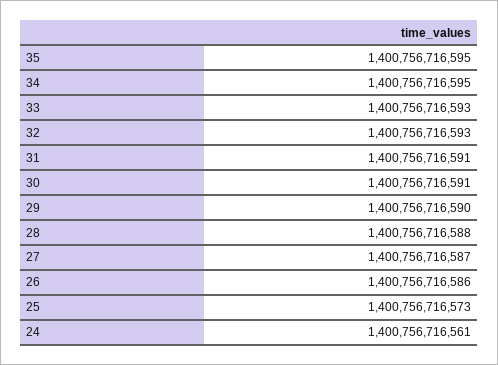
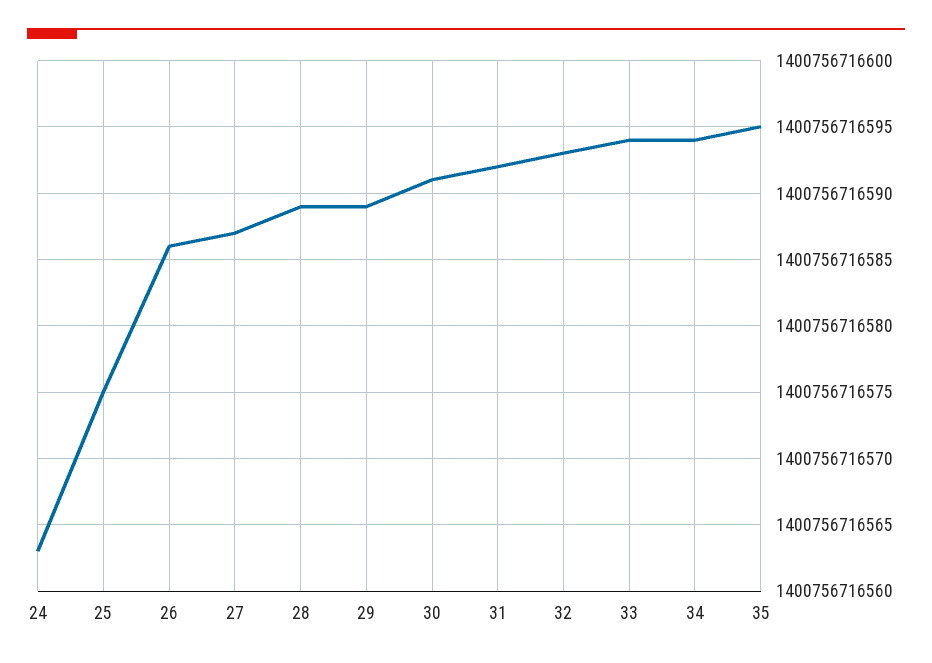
34: 1400756716595 -> 1400756716594
33: 1400756716593 -> 1400756716594
31: 1400756716591 -> 1400756716592
29: 1400756716590 -> 1400756716589
28: 1400756716588 -> 1400756716589
25: 1400756716573 -> 1400756716575
24: 1400756716561 -> 1400756716563

